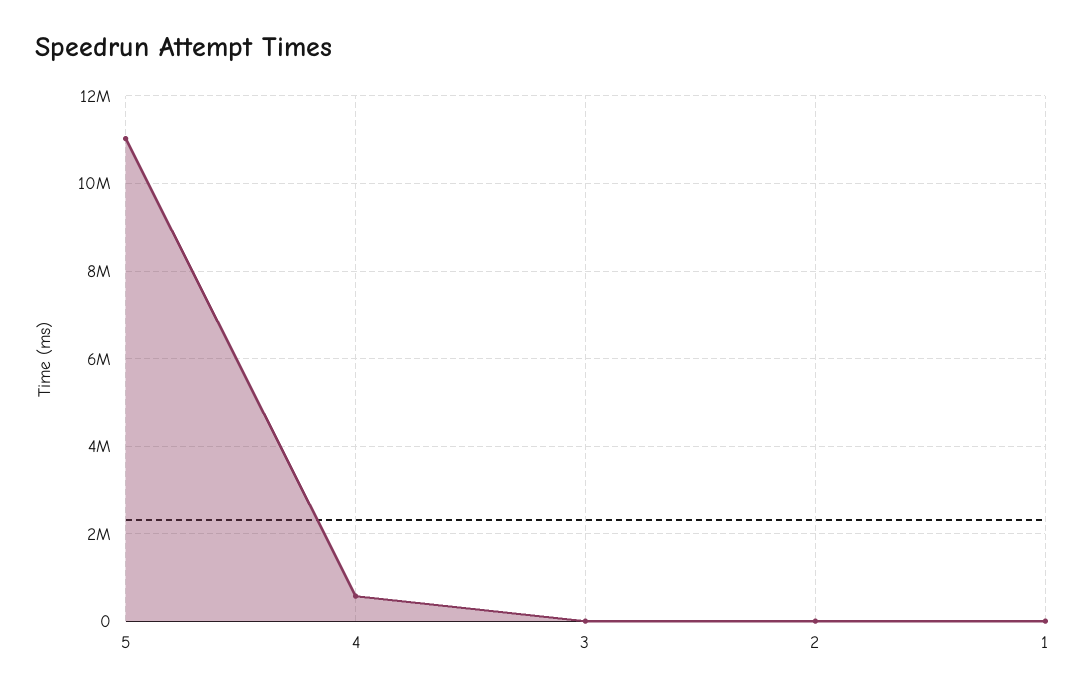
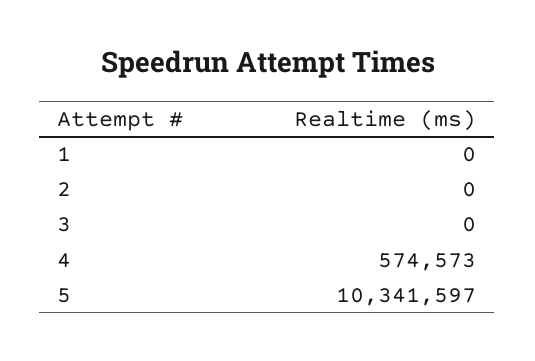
5: 11000000 -> 10341597

